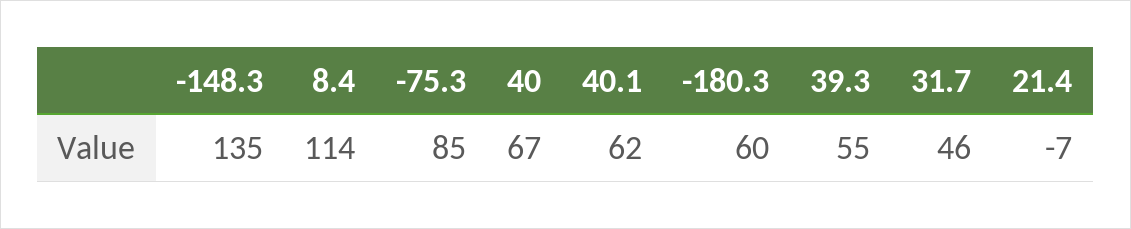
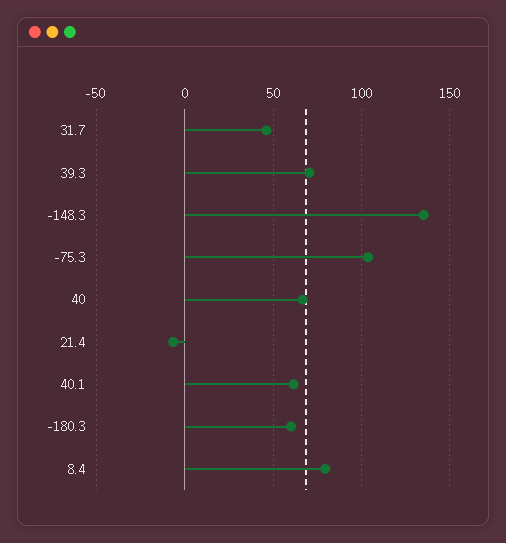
8.4: 114 -> 80
-75.3: 85 -> 105
39.3: 55 -> 70

